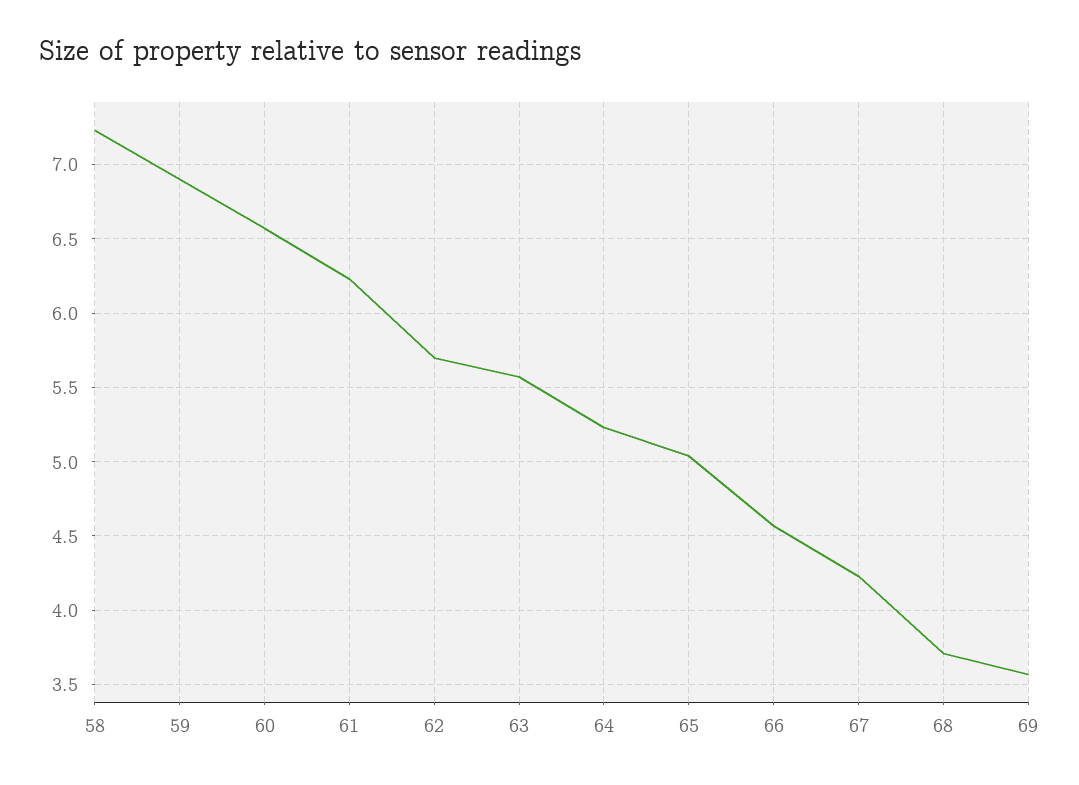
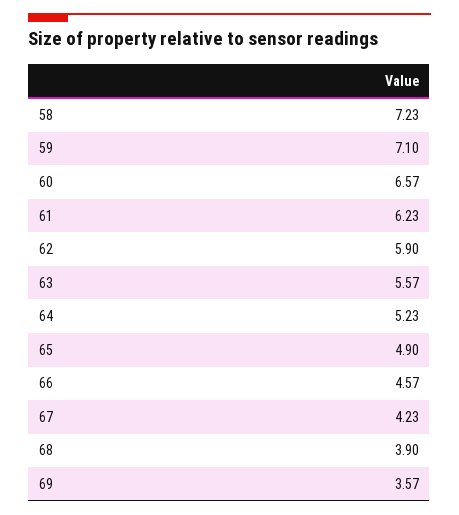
59: 6.9 -> 7.1
62: 5.7 -> 5.9
65: 5.05 -> 4.9
68: 3.7 -> 3.9

